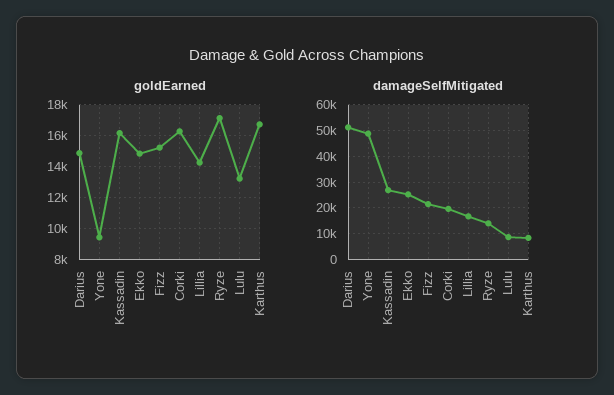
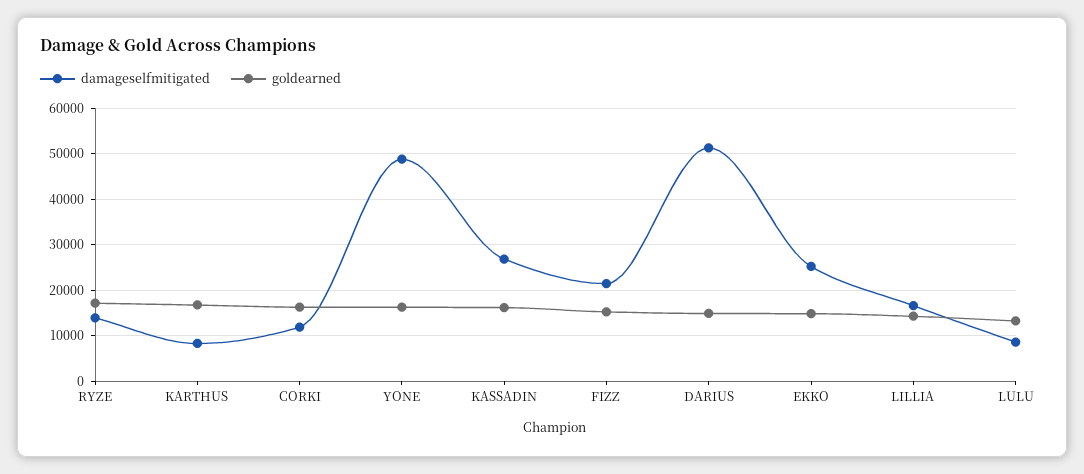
goldEarned, Yone: 9500 -> 16000
damageSelfMitigated, Corki: 20000 -> 12000

